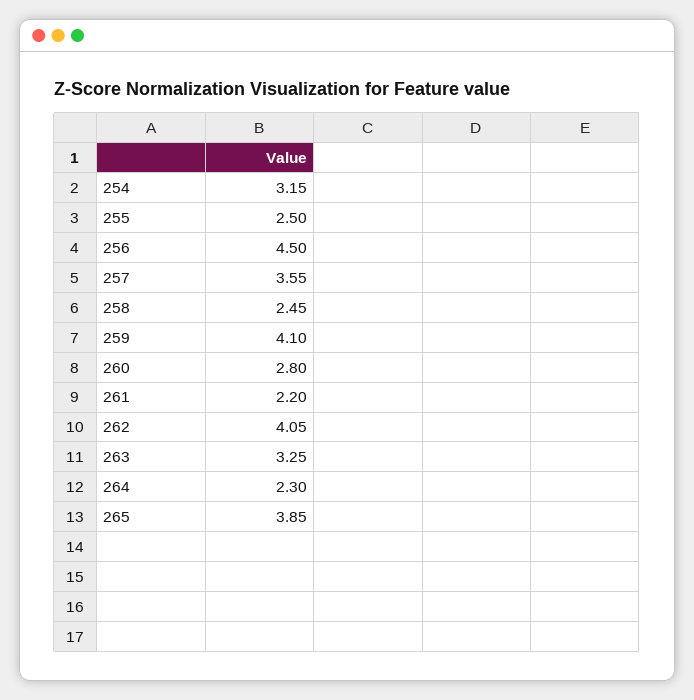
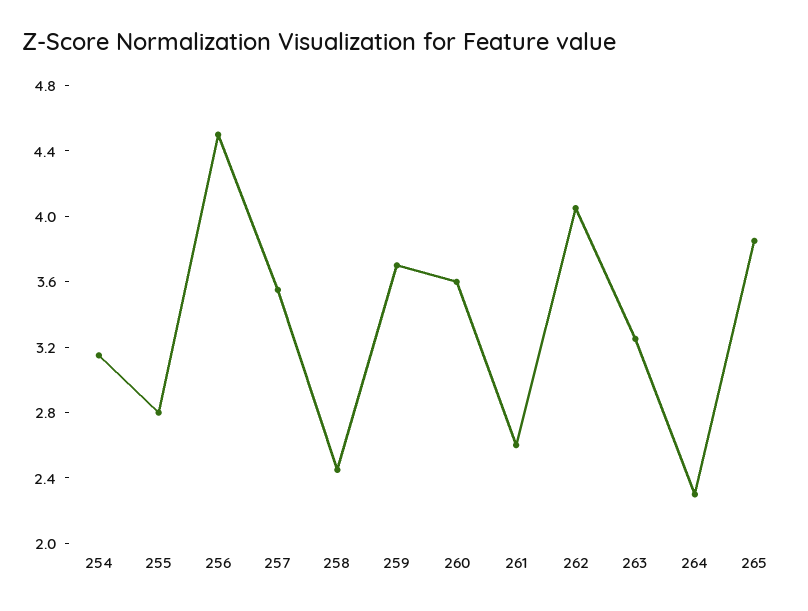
255: 2.5 -> 2.8
259: 4.1 -> 3.7
260: 2.8 -> 3.6
261: 2.2 -> 2.6

